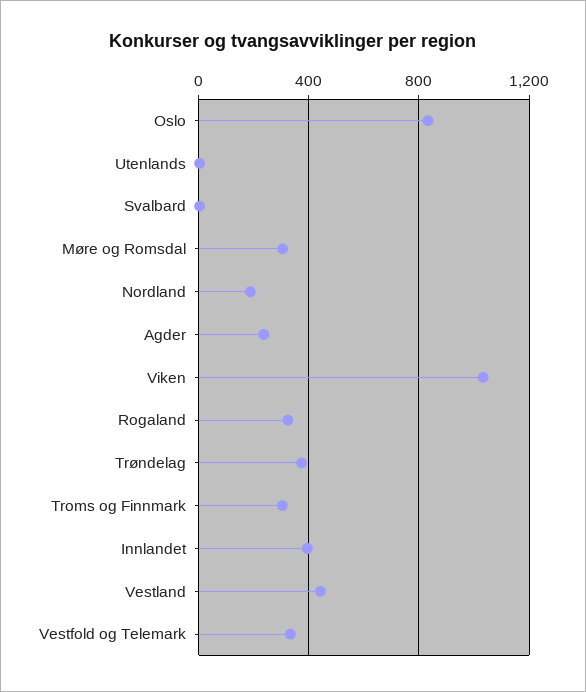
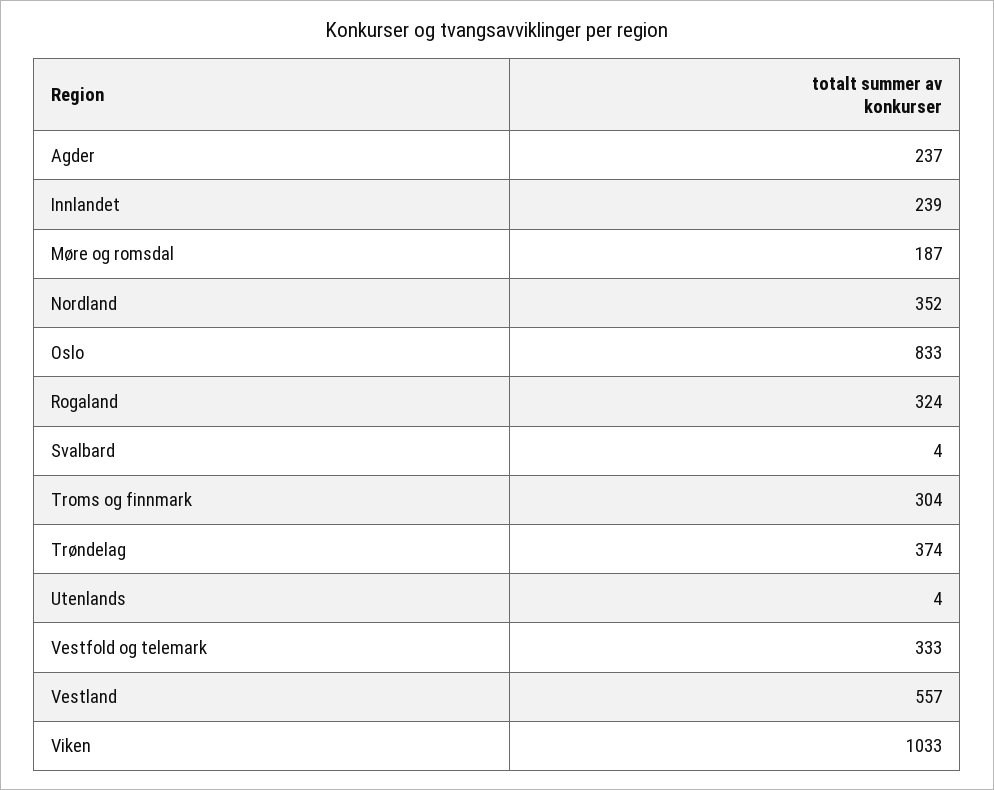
Møre og Romsdal: 300 -> 187
Nordland: 200 -> 352
Innlandet: 400 -> 239
Vestland: 450 -> 557

